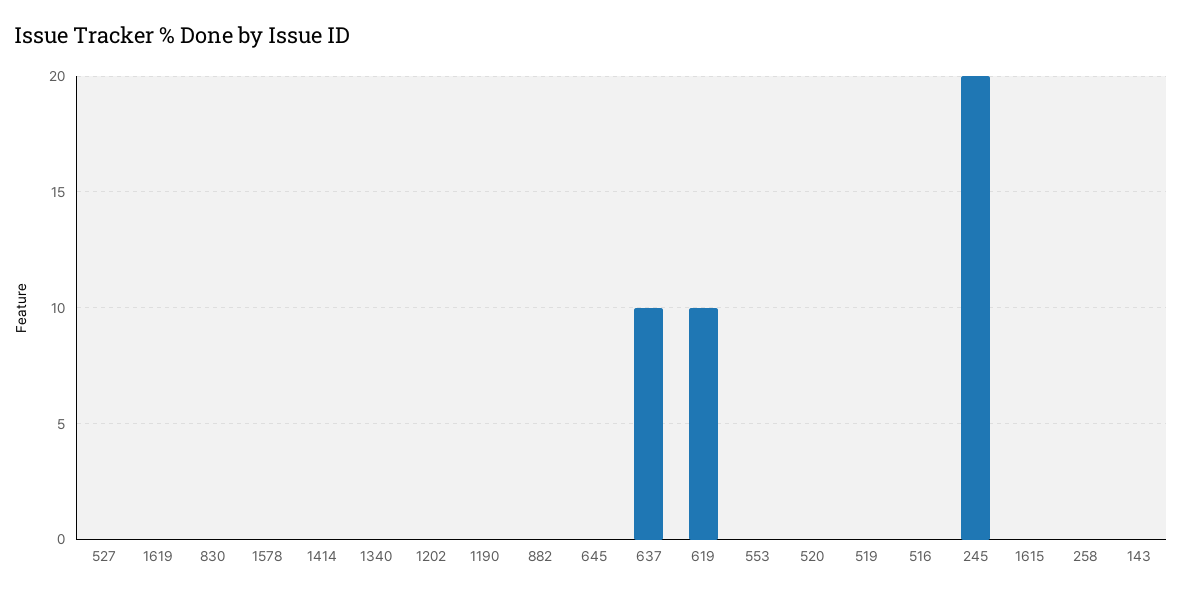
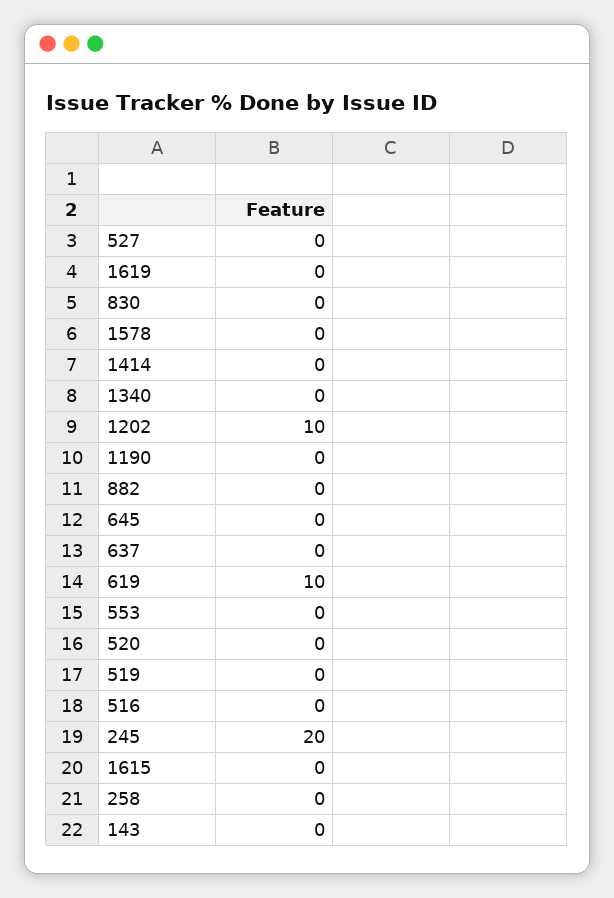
1202: 0 -> 10
637: 10 -> 0

